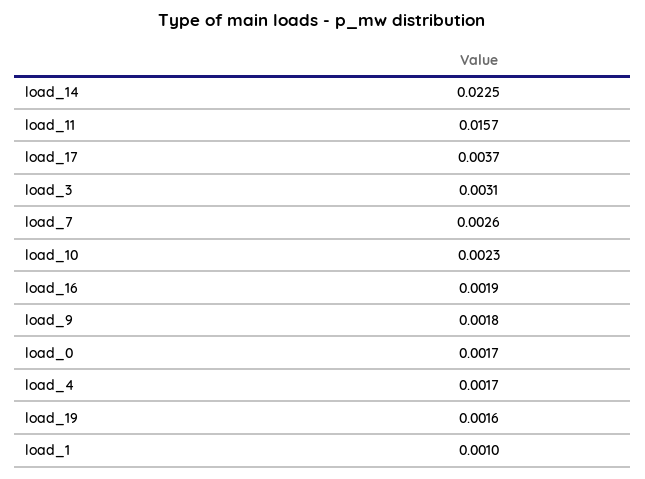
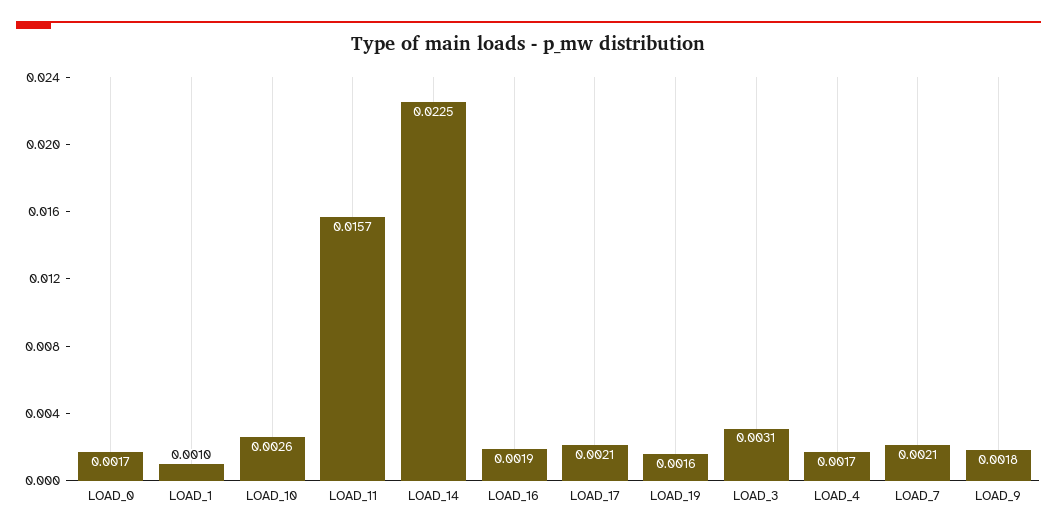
load_17: 0.0037 -> 0.0021
load_7: 0.0026 -> 0.0021
load_10: 0.0023 -> 0.0026

